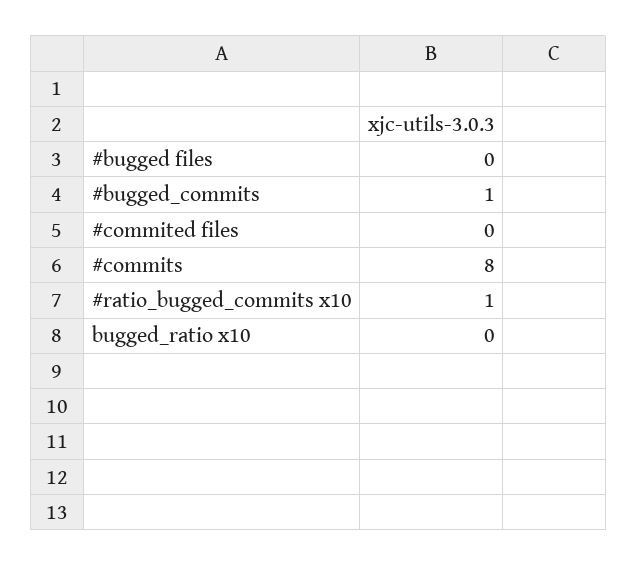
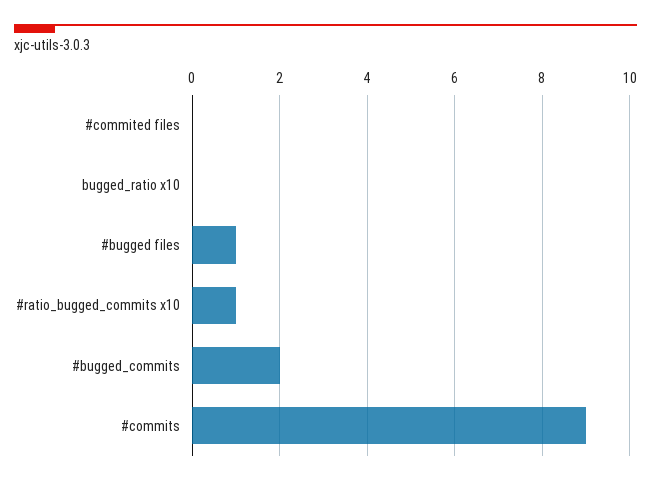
#bugged files: 0 -> 1
#bugged_commits: 1 -> 2
#commits: 8 -> 9

